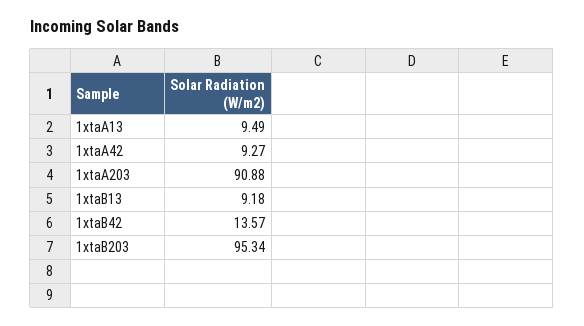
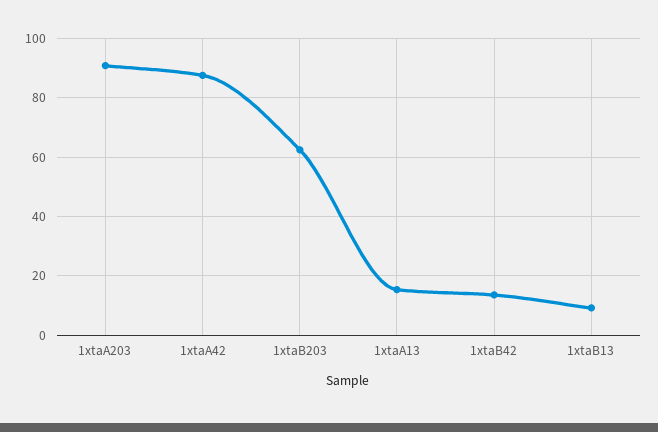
1xtaA13: 9.49 -> 15
1xtaA42: 9.27 -> 87.5
1xtaB203: 95.34 -> 62.5

